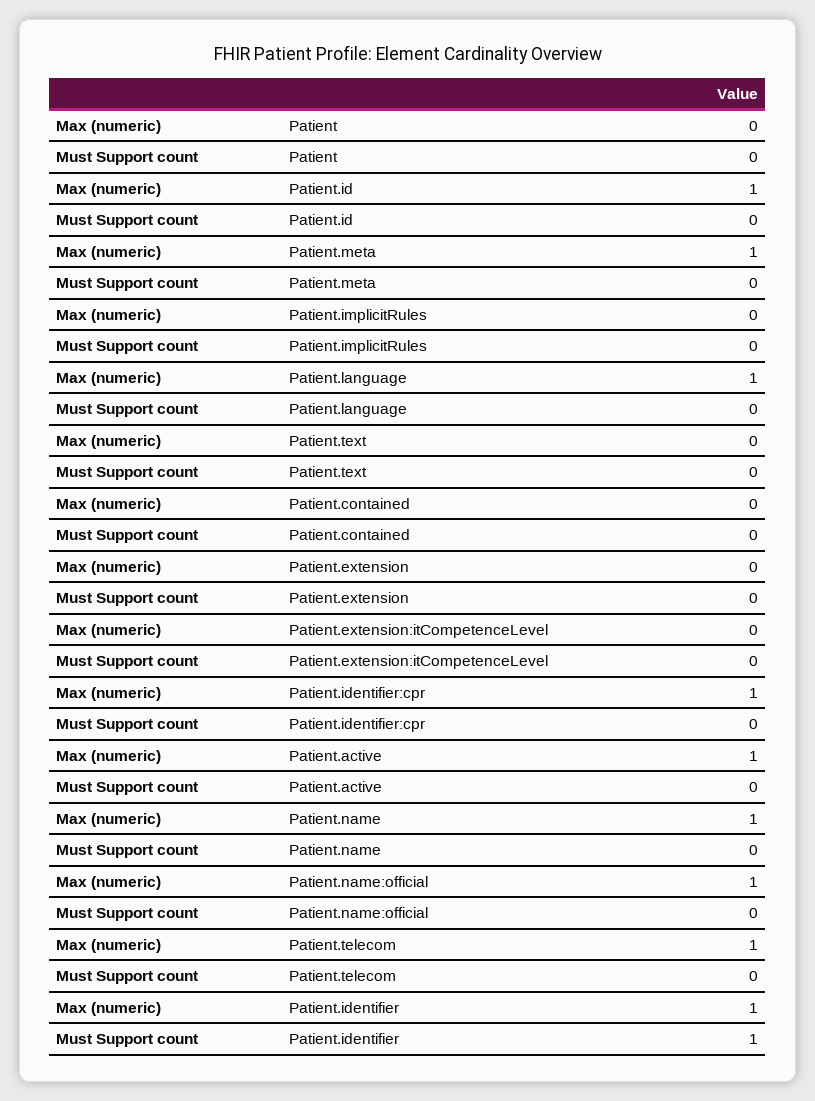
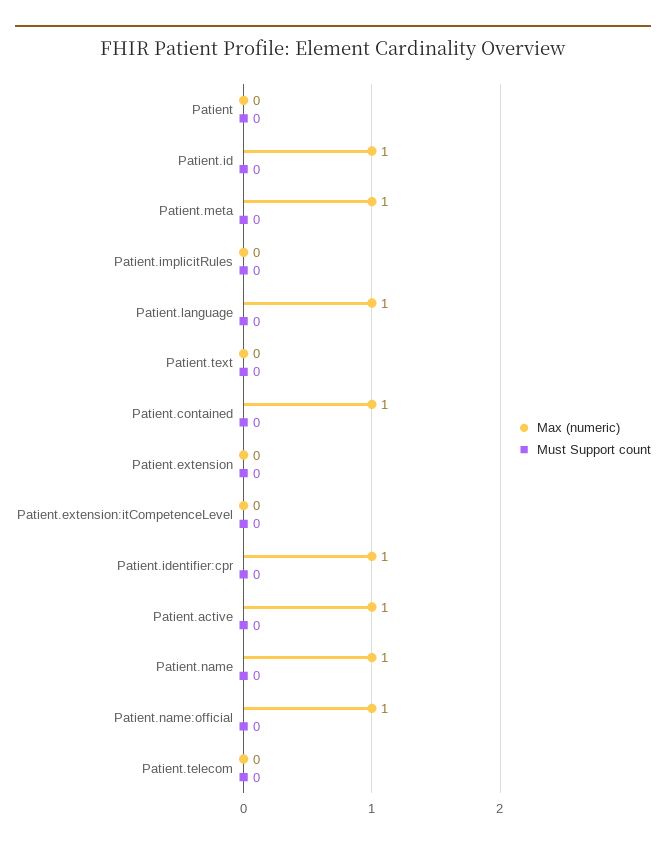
Max (numeric), Patient.contained: 0 -> 1
Max (numeric), Patient.telecom: 1 -> 0
Max (numeric), Patient.identifier: 1 -> none
Must Support count, Patient.identifier: 1 -> none

